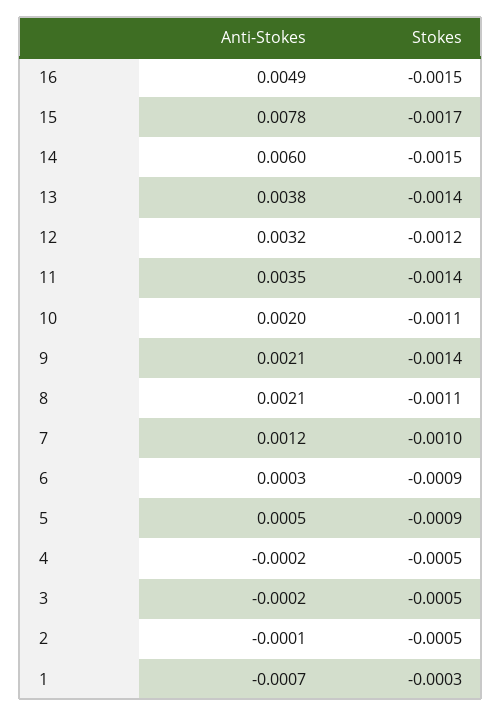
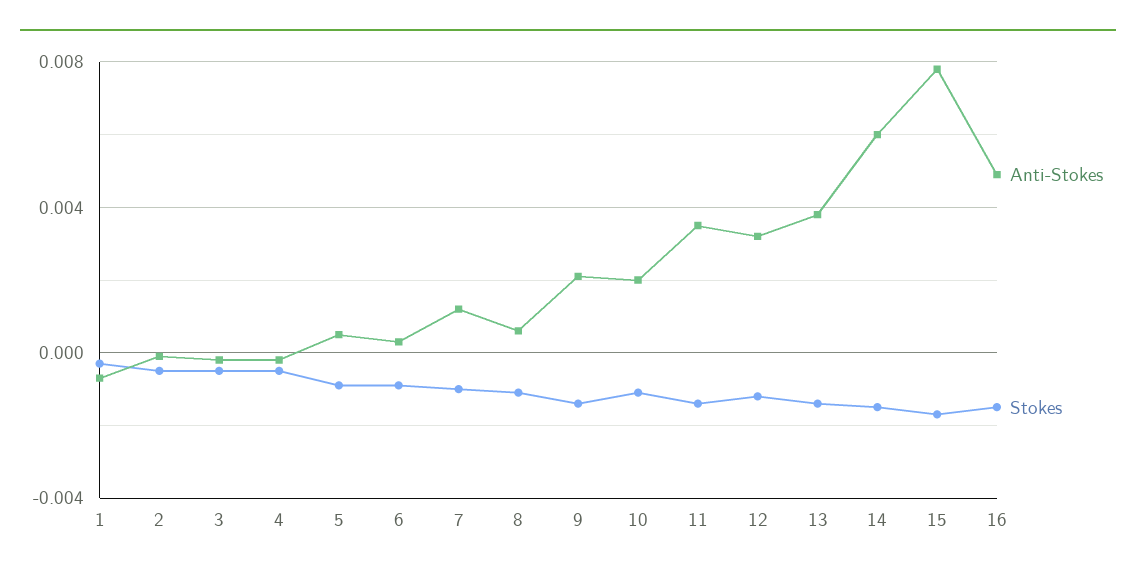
Anti-Stokes, 8: 0.0021 -> 0.0005

